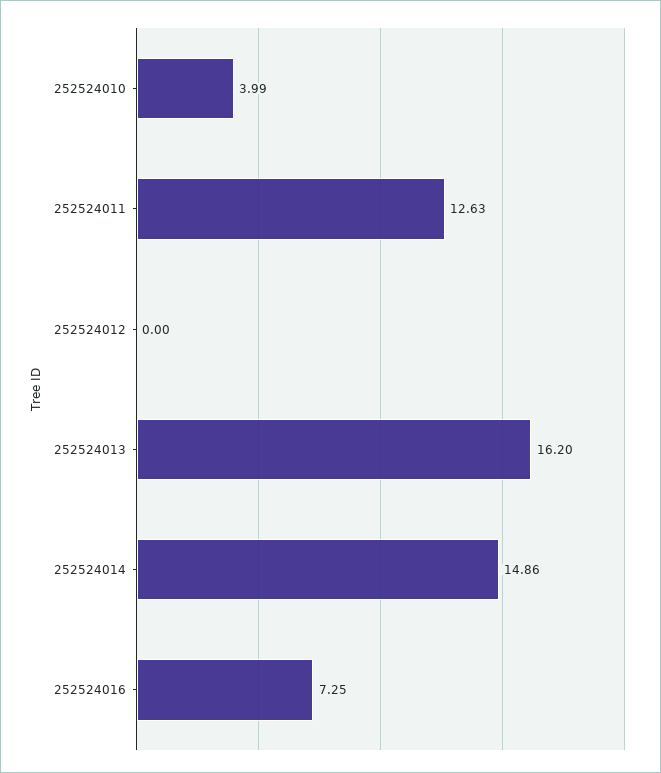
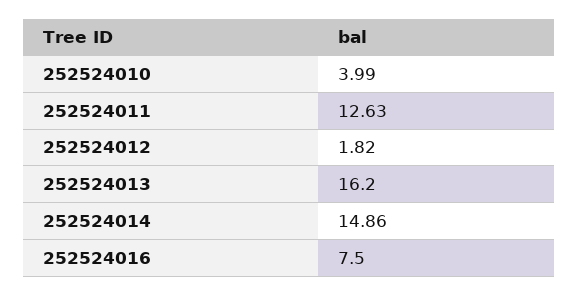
252524012: 0 -> 1.82
252524016: 7.25 -> 7.5

